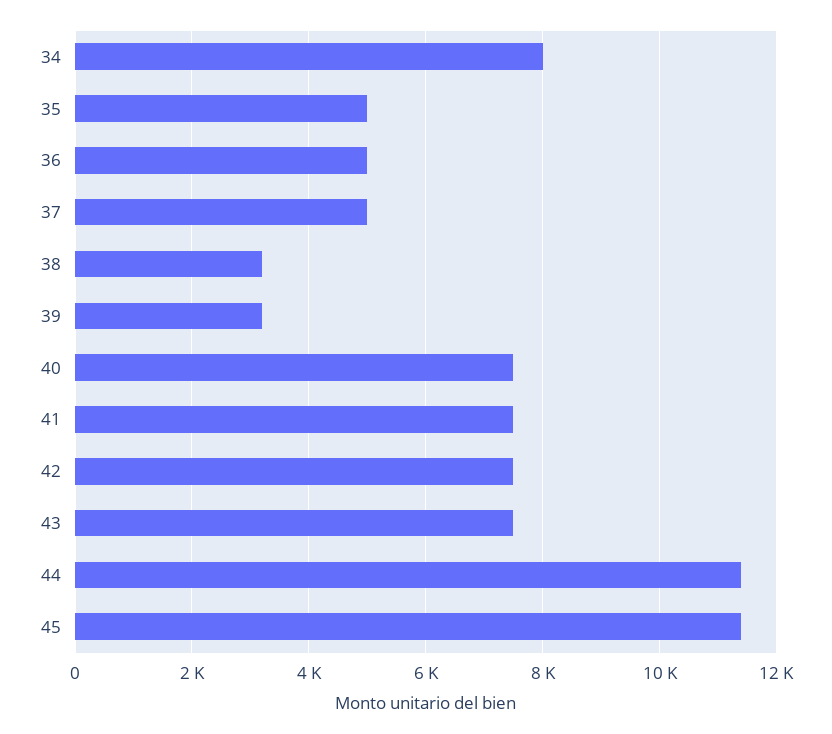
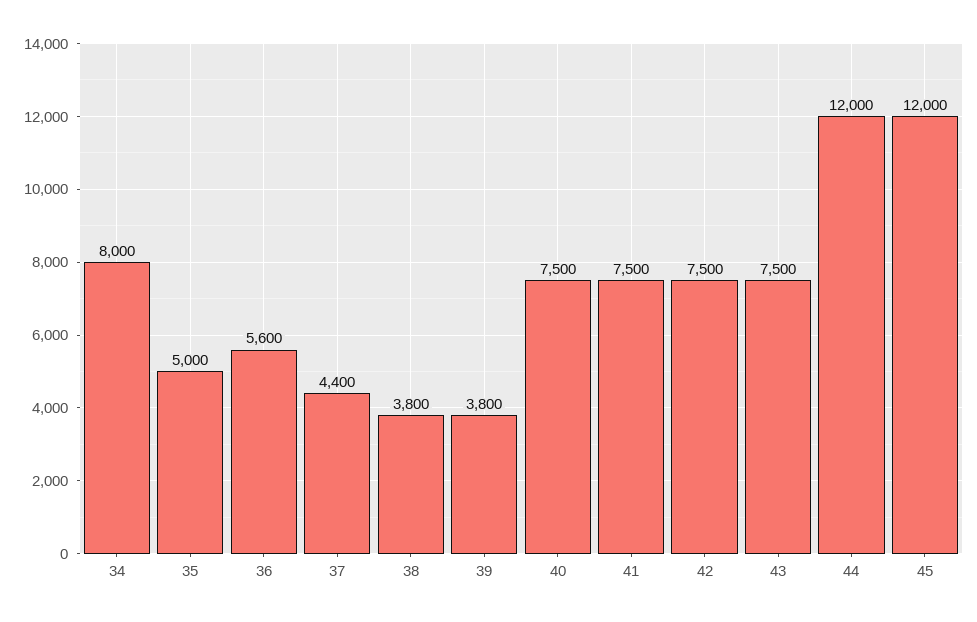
36: 5000 -> 5600
37: 5000 -> 4400
38: 3200 -> 3800
39: 3200 -> 3800
44: 11400 -> 12000
45: 11400 -> 12000

